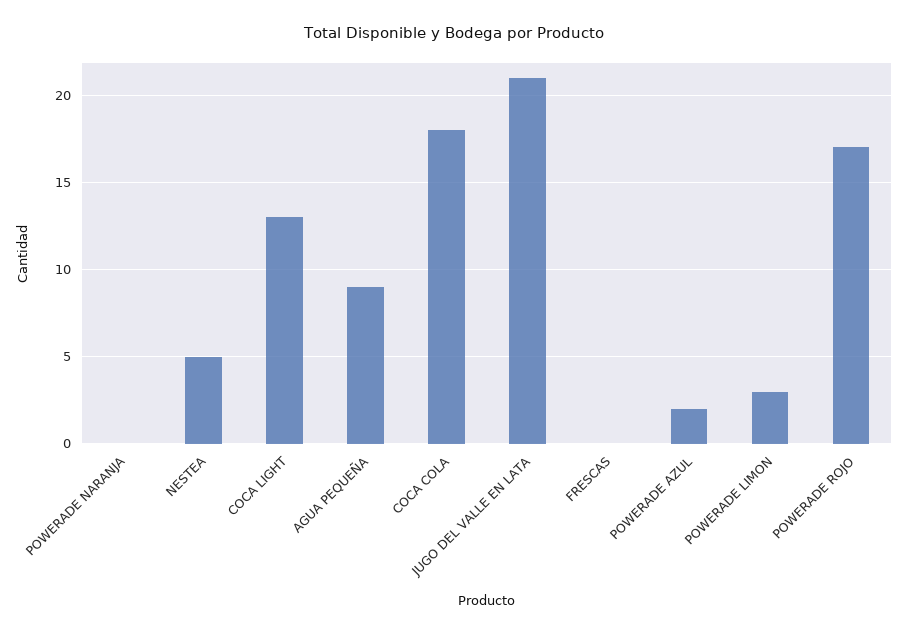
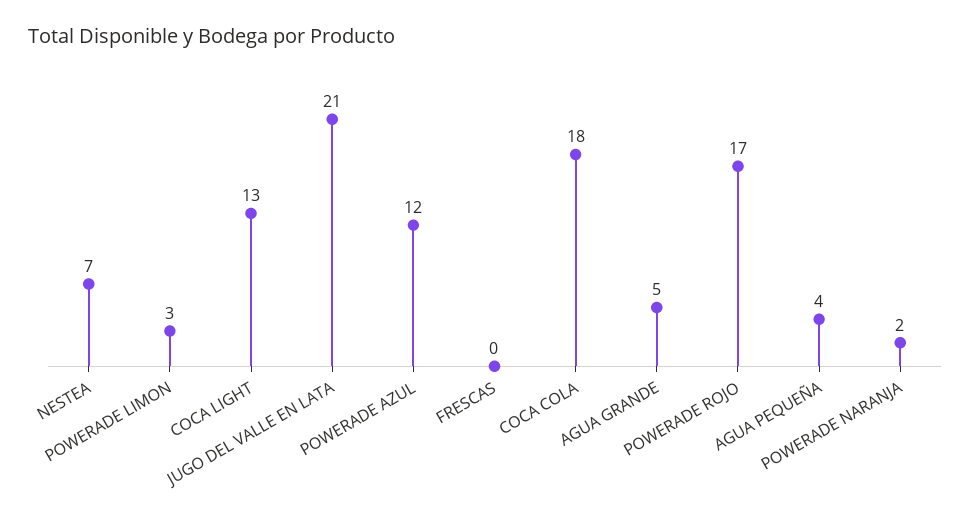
POWERADE NARANJA: 0 -> 2
NESTEA: 5 -> 7
AGUA PEQUEÑA: 9 -> 4
POWERADE AZUL: 2 -> 12
AGUA GRANDE: none -> 5

